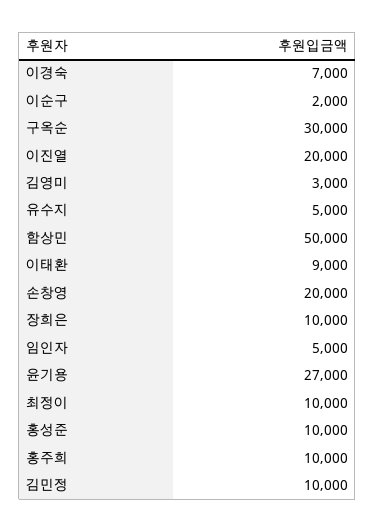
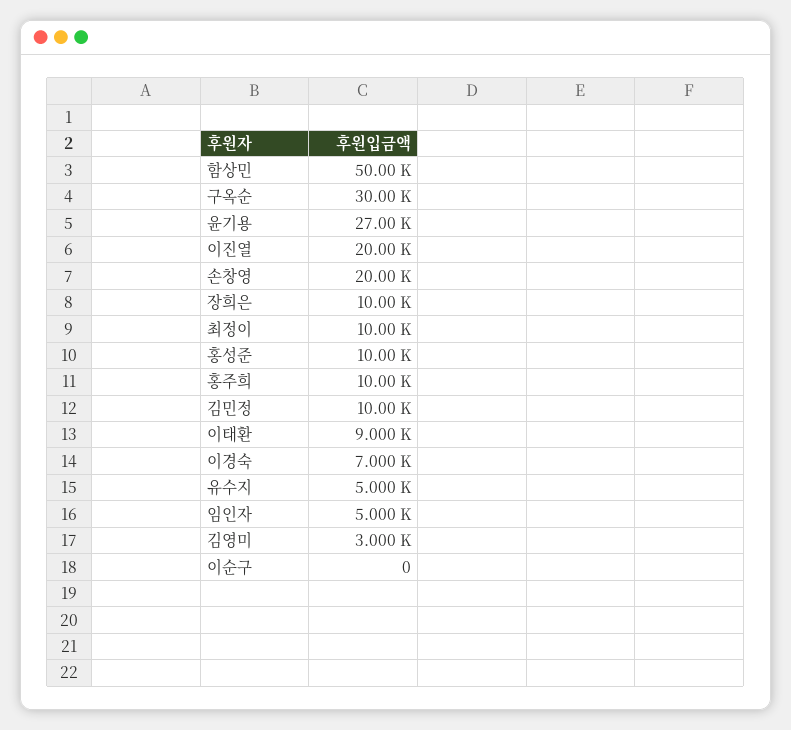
이순구: 2000 -> 0

